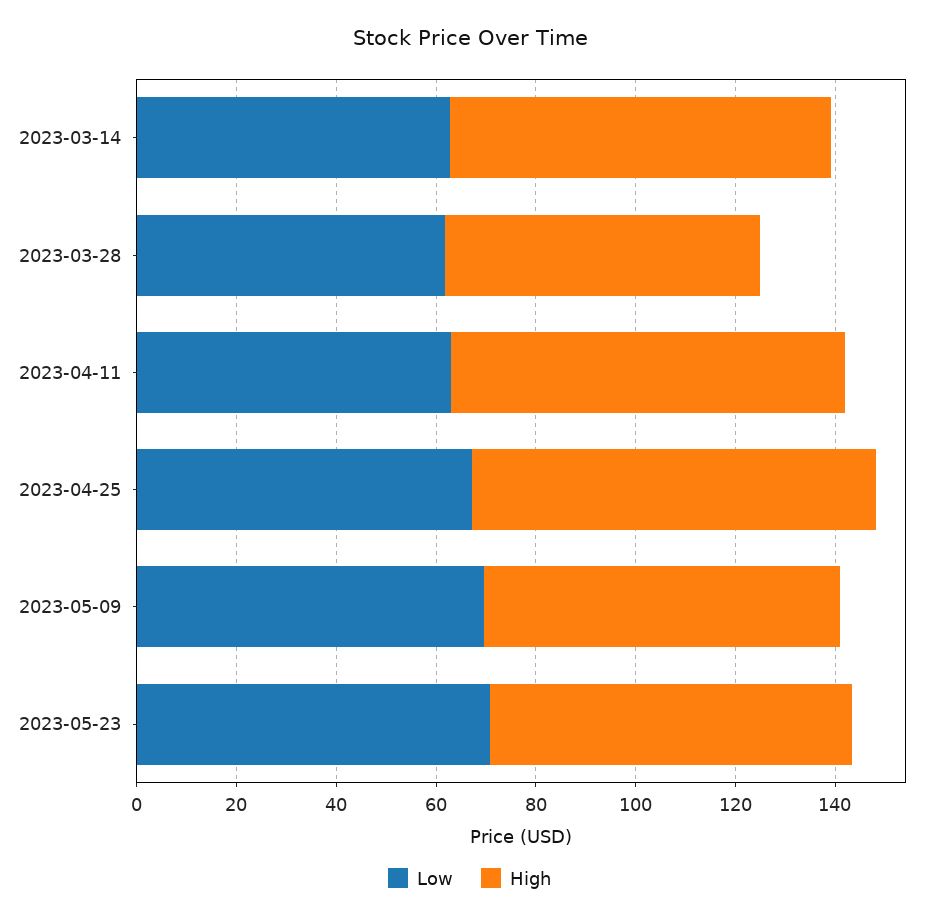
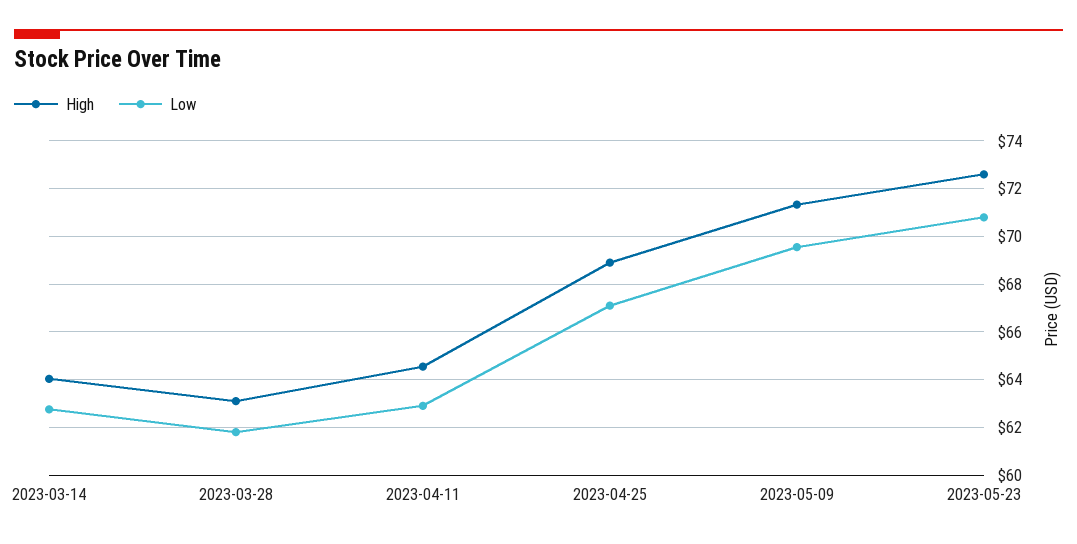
High, 2023-03-14: 75 -> 64
High, 2023-04-11: 80 -> 64.5
High, 2023-04-25: 80 -> 69

